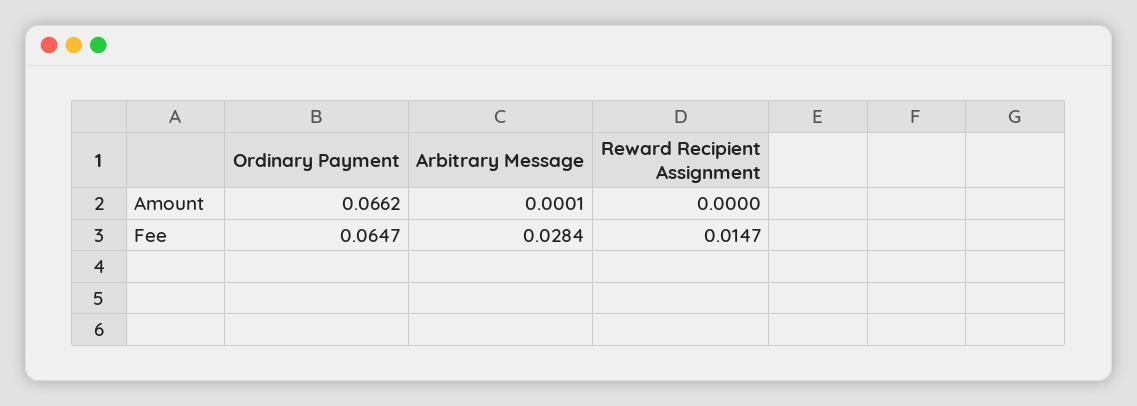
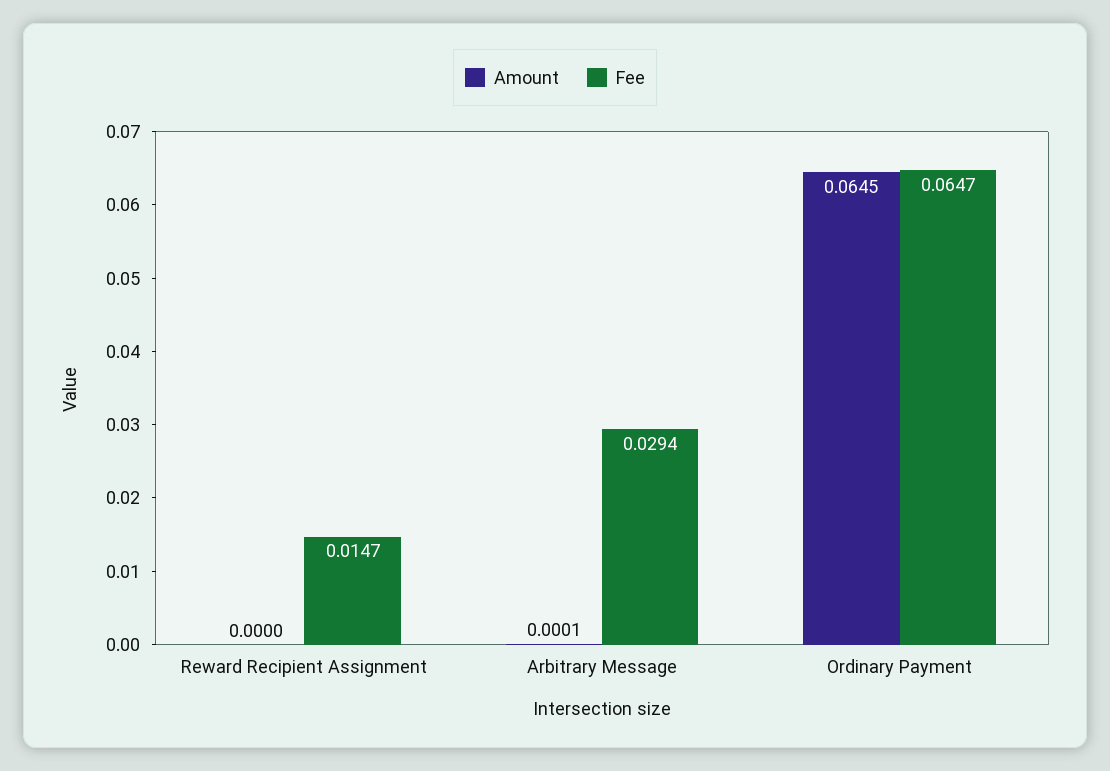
Amount, Ordinary Payment: 0.0662 -> 0.0645
Fee, Arbitrary Message: 0.0284 -> 0.0294

